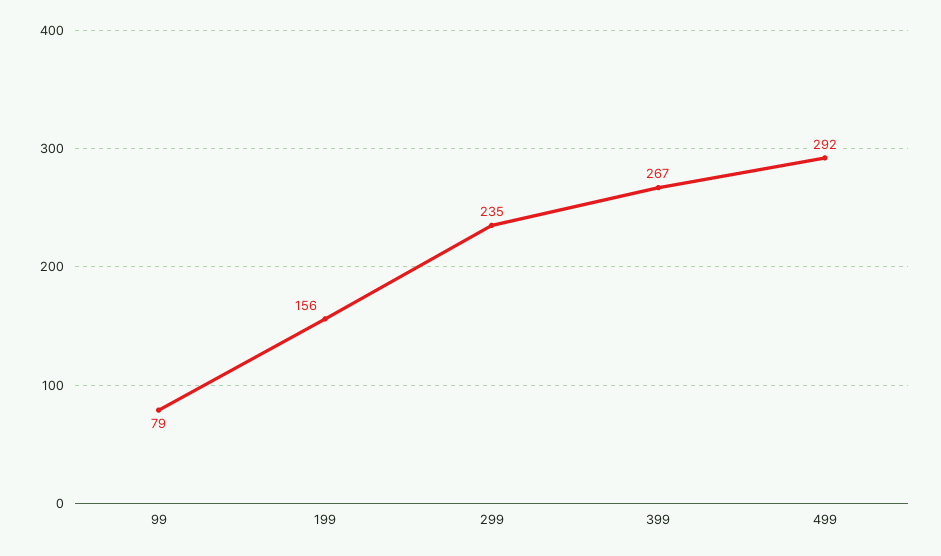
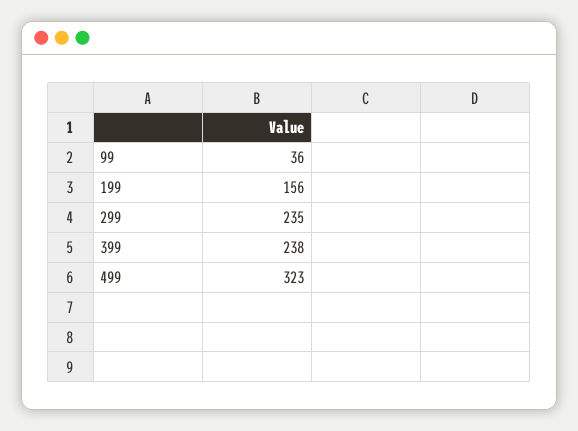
99: 79 -> 36
399: 267 -> 238
499: 292 -> 323

